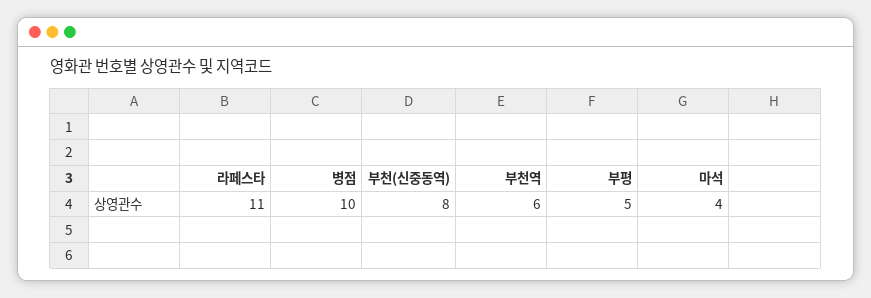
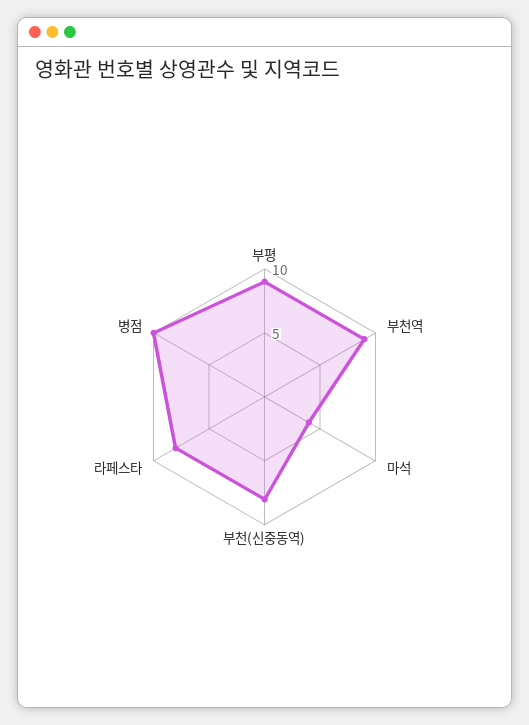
라페스타: 11 -> 8
부천역: 6 -> 9
부평: 5 -> 9

